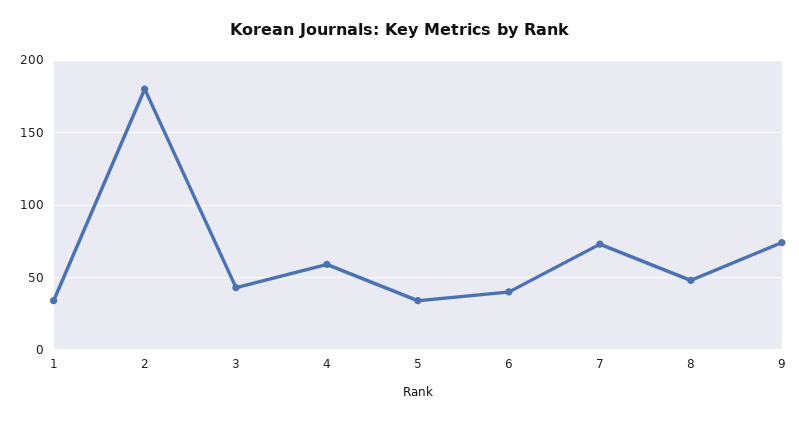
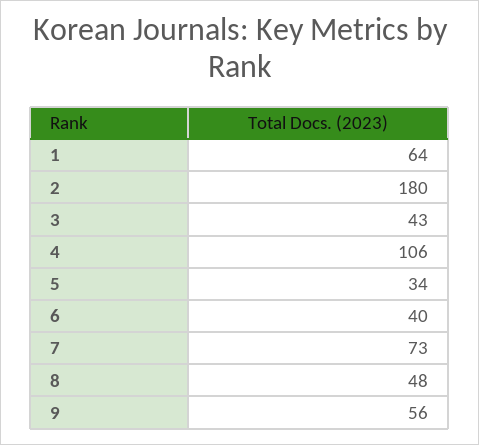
1: 35 -> 64
4: 60 -> 106
9: 75 -> 56

